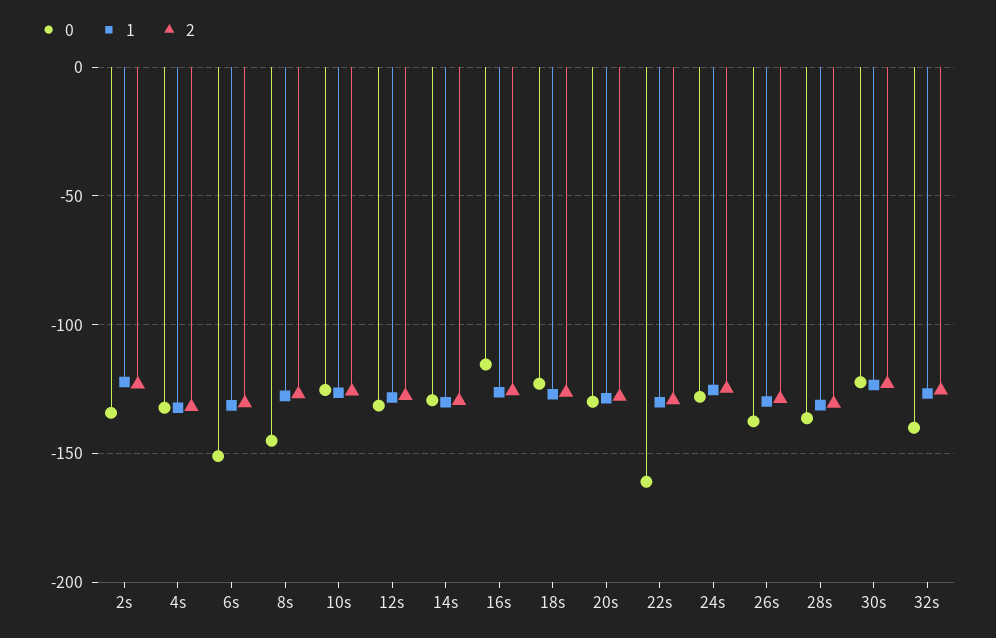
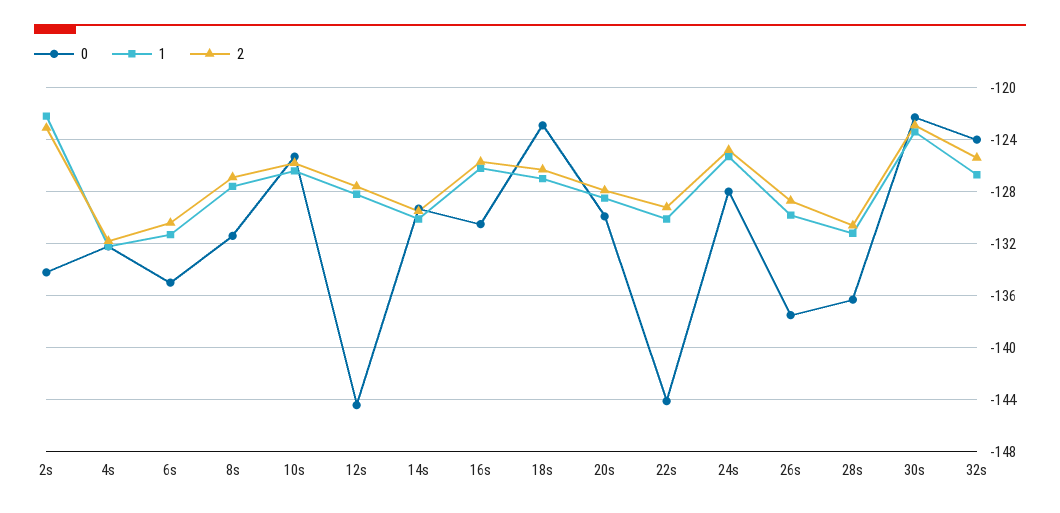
0, 6s: -150 -> -135
0, 8s: -145 -> -131.5
0, 12s: -130 -> -144.5
0, 16s: -115 -> -130.5
0, 22s: -160 -> -144
0, 32s: -140 -> -124

